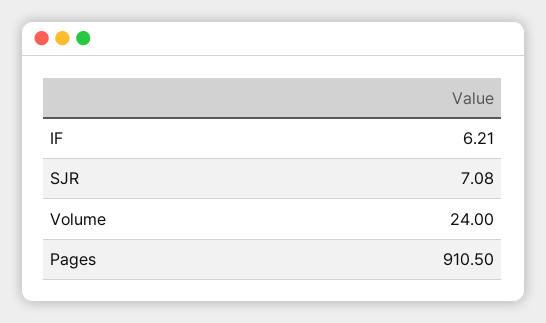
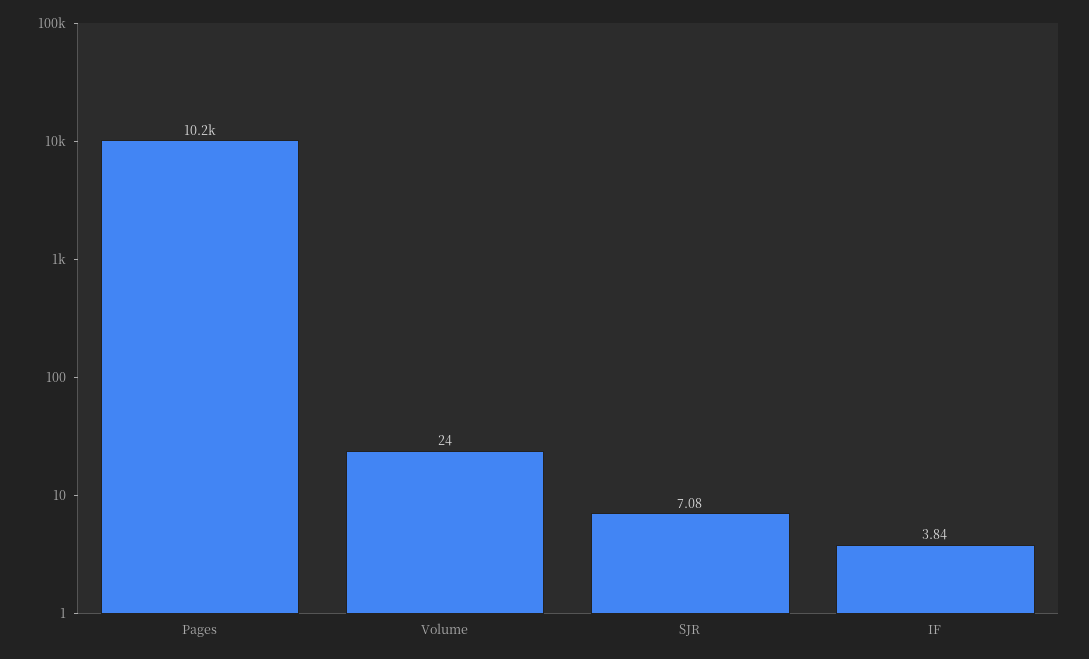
IF: 6.21 -> 3.84
Pages: 910.5 -> 10200

